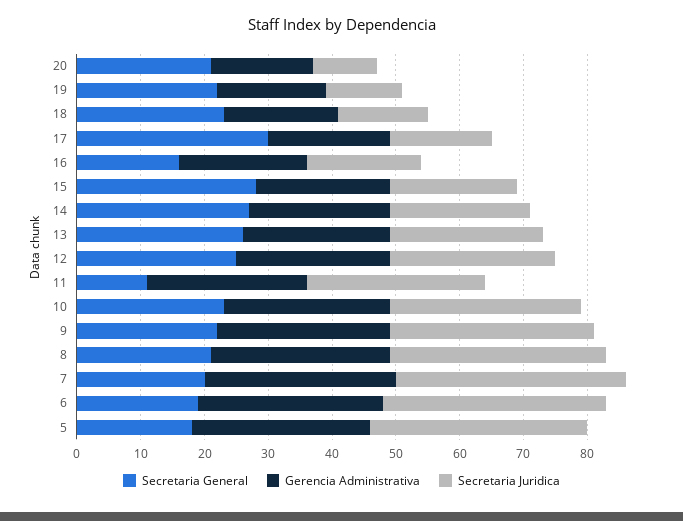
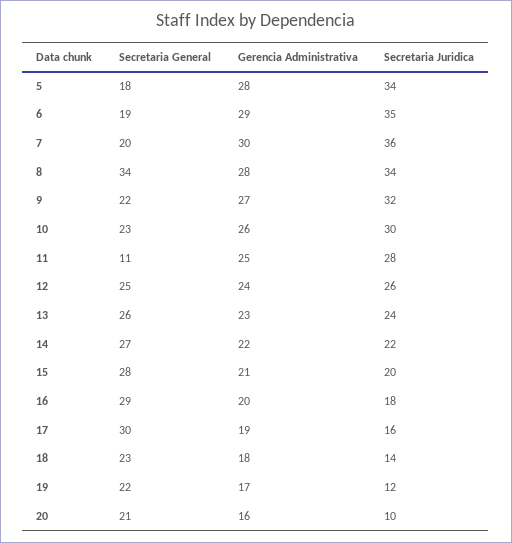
Secretaria General, 16: 15 -> 29
Secretaria General, 8: 20 -> 34

